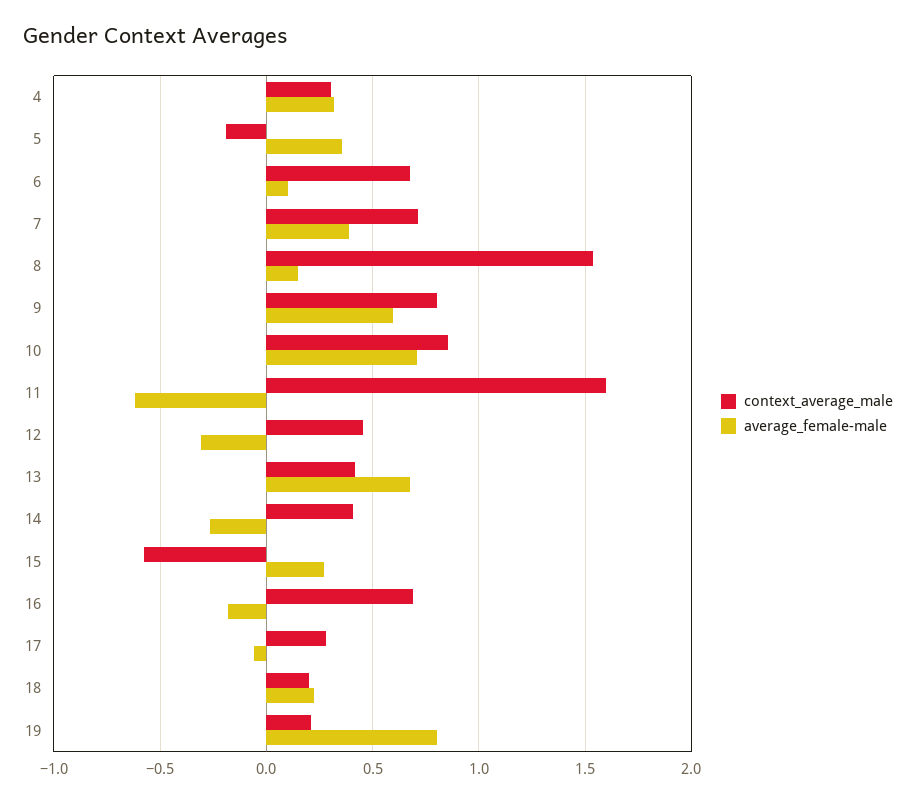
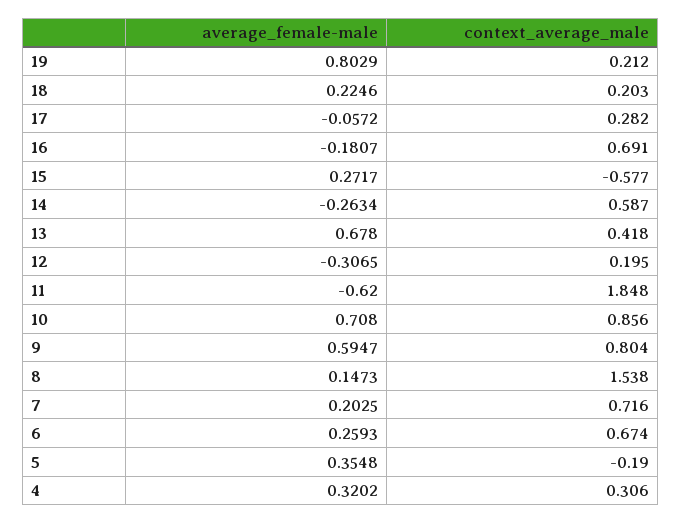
average_female-male, 6: 0.1 -> 0.2593
average_female-male, 7: 0.4 -> 0.2025
context_average_male, 11: 1.6 -> 1.848
context_average_male, 12: 0.45 -> 0.195
context_average_male, 14: 0.4 -> 0.587

